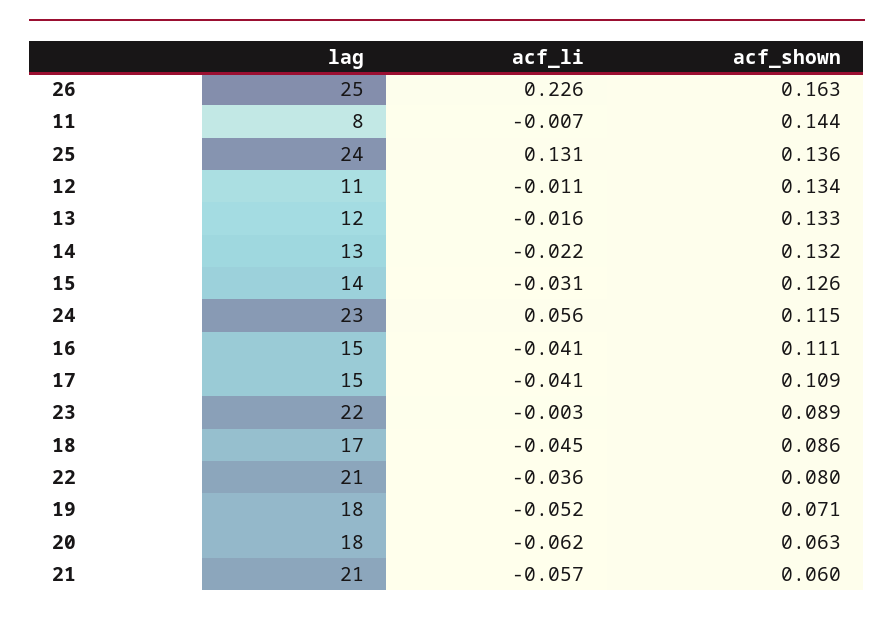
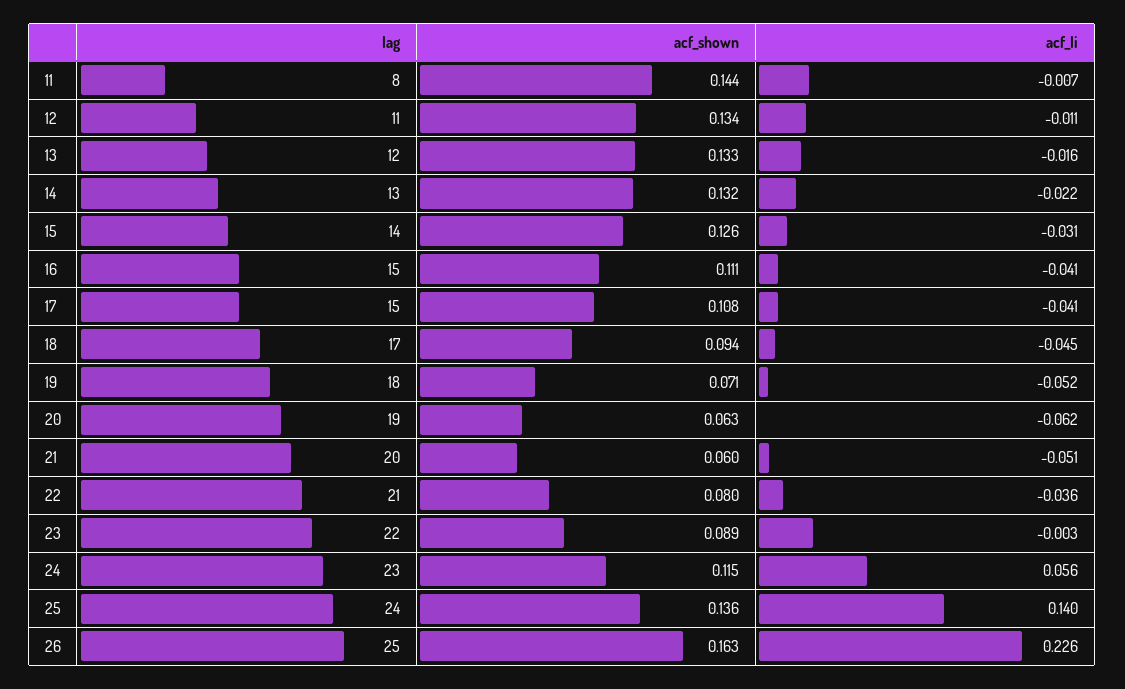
acf_li, 25: 0.131 -> 0.14
acf_shown, 17: 0.109 -> 0.108
acf_shown, 18: 0.086 -> 0.094
lag, 20: 18 -> 19
lag, 21: 21 -> 20
acf_li, 21: -0.057 -> -0.051

